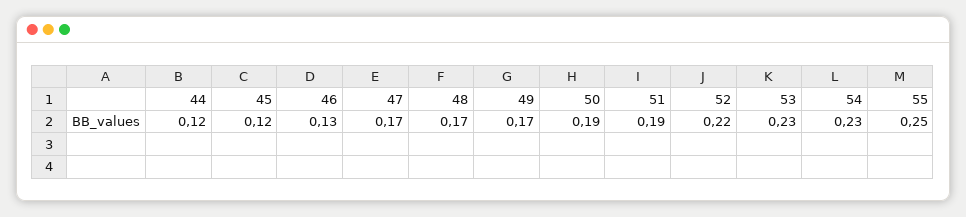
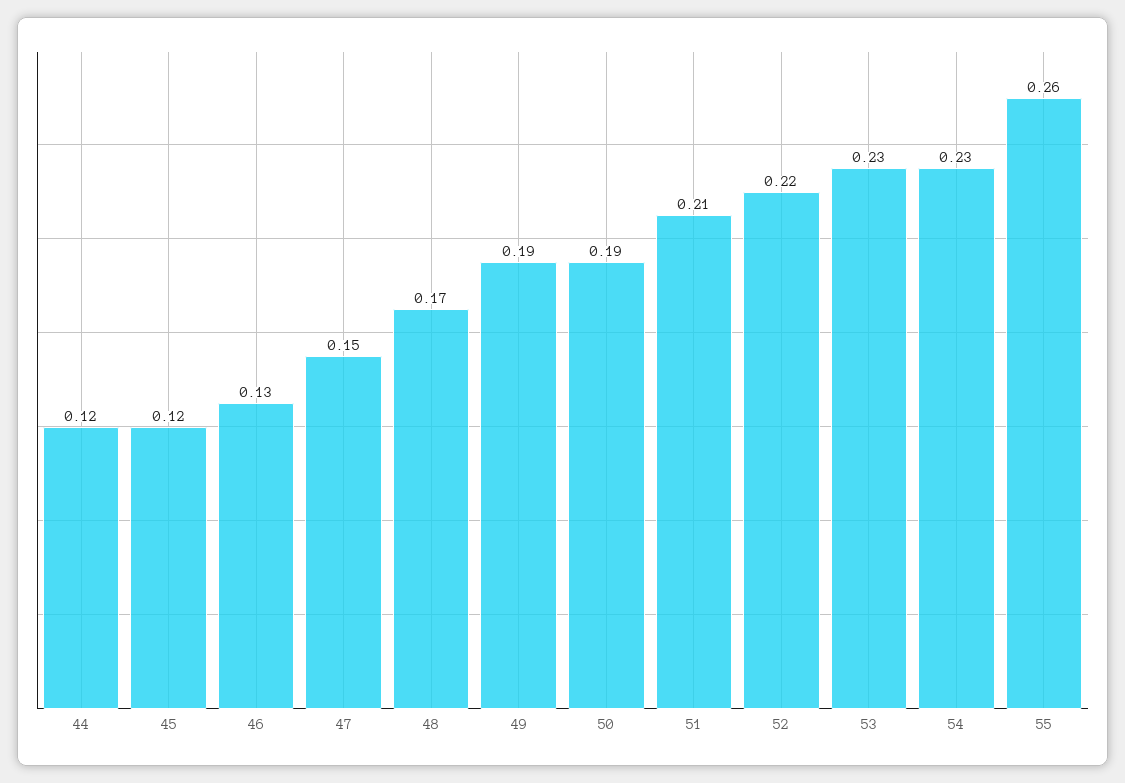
47: 0.17 -> 0.15
49: 0.17 -> 0.19
51: 0.19 -> 0.21
55: 0.25 -> 0.26

